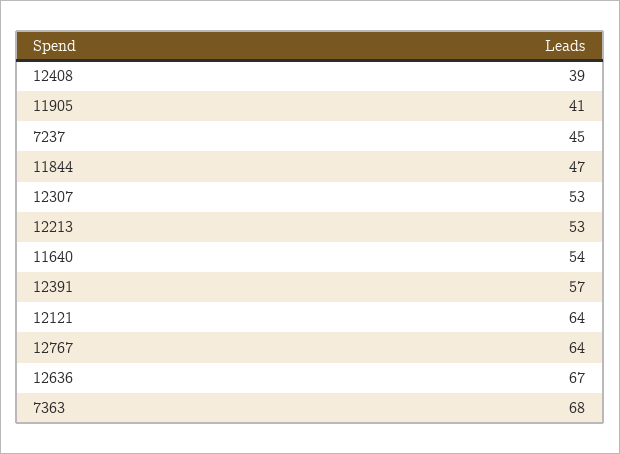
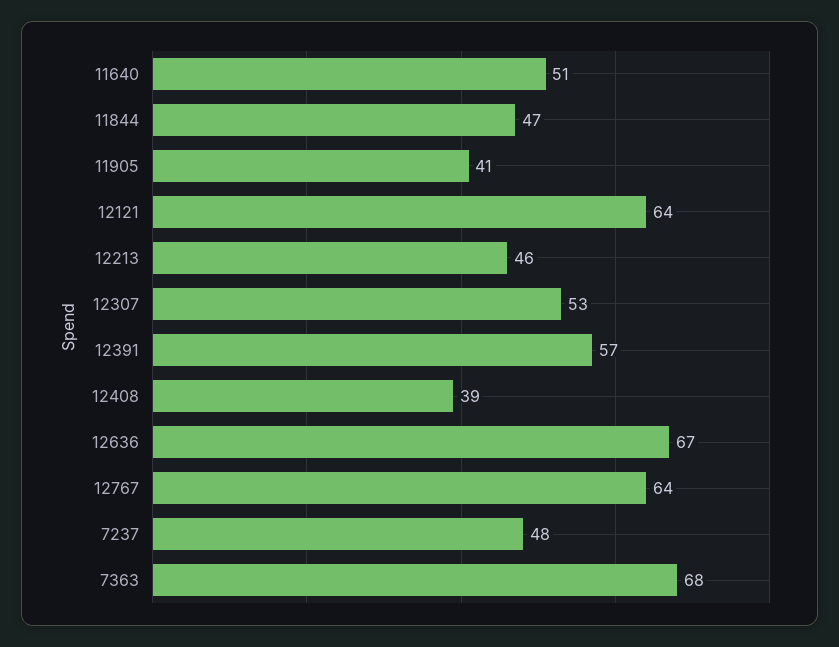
7237: 45 -> 48
12213: 53 -> 46
11640: 54 -> 51

